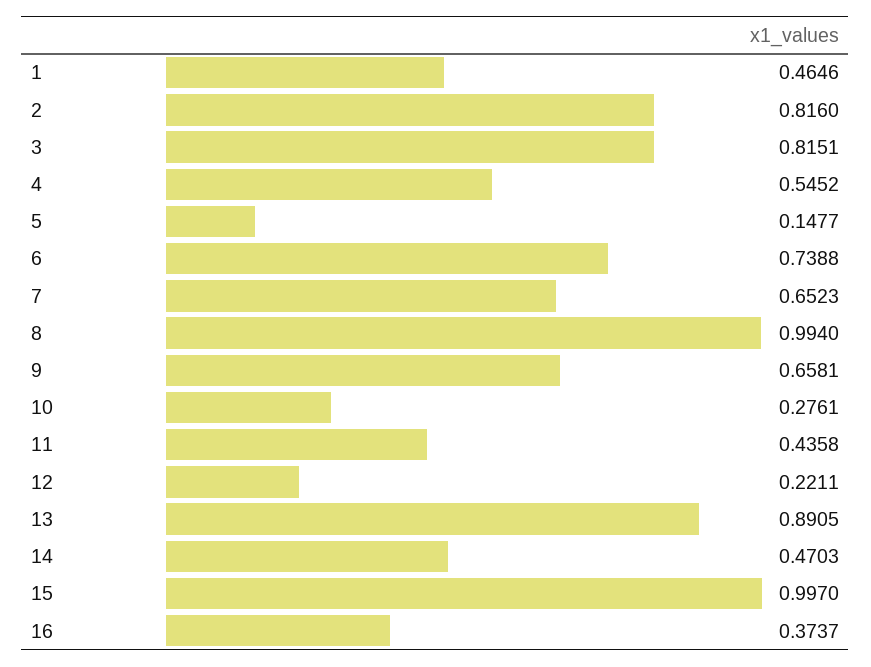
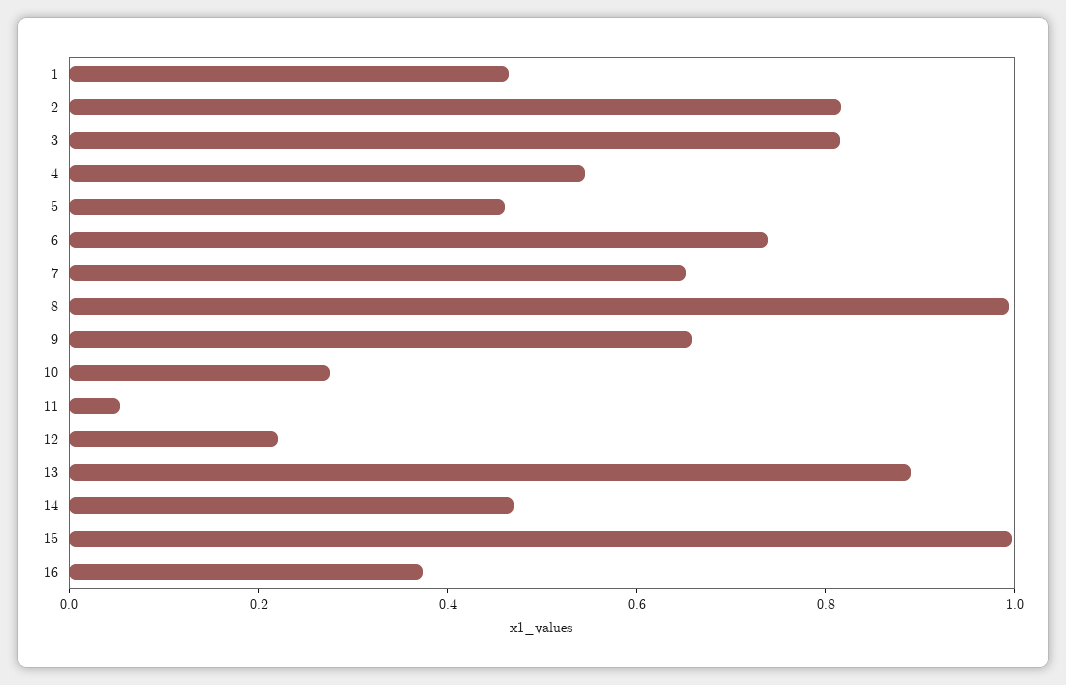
5: 0.1477 -> 0.45
11: 0.4358 -> 0.05

